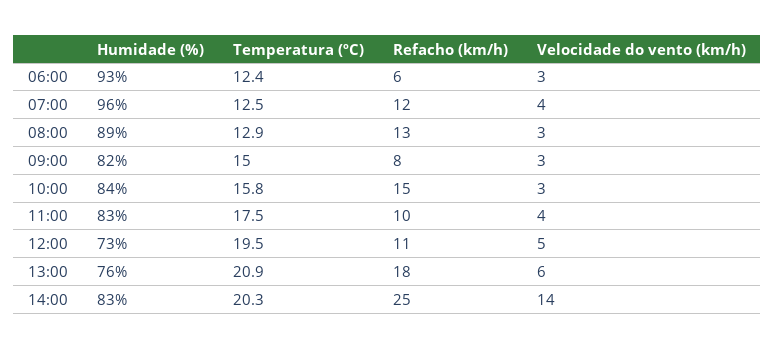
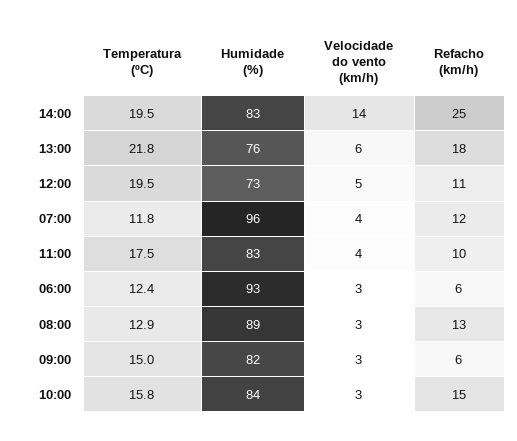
Temperatura (ºC), 07:00: 12.5 -> 11.8
Refacho (km/h), 09:00: 8 -> 6
Temperatura (ºC), 13:00: 20.9 -> 21.8
Temperatura (ºC), 14:00: 20.3 -> 19.5

